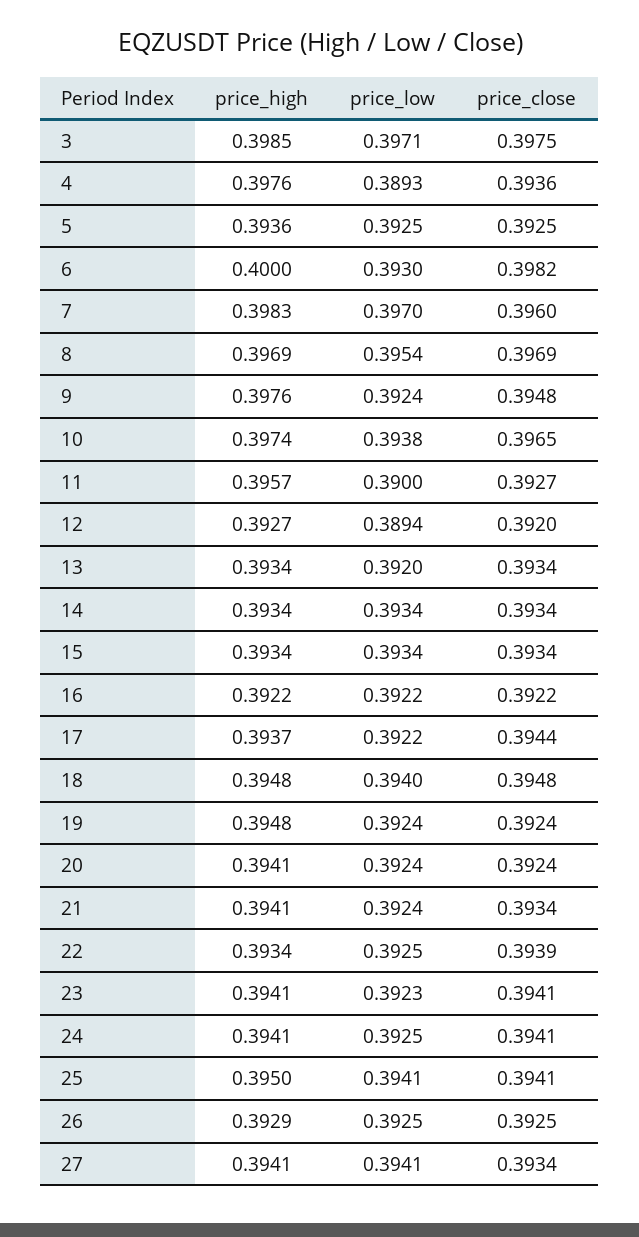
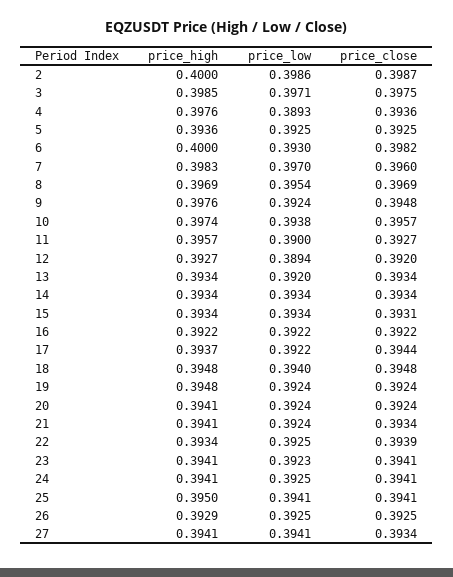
price_close, 10: 0.3965 -> 0.3957
price_close, 15: 0.3934 -> 0.3931
price_high, 2: none -> 0.4
price_low, 2: none -> 0.3986
price_close, 2: none -> 0.3987

